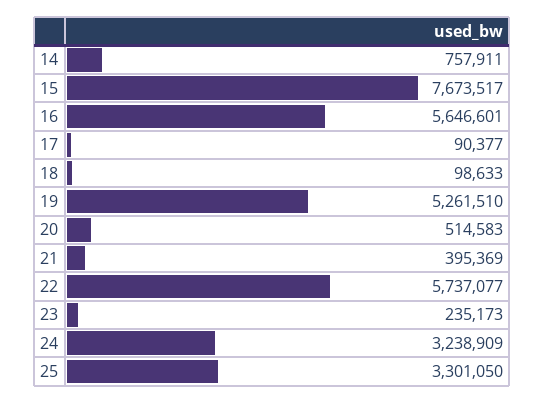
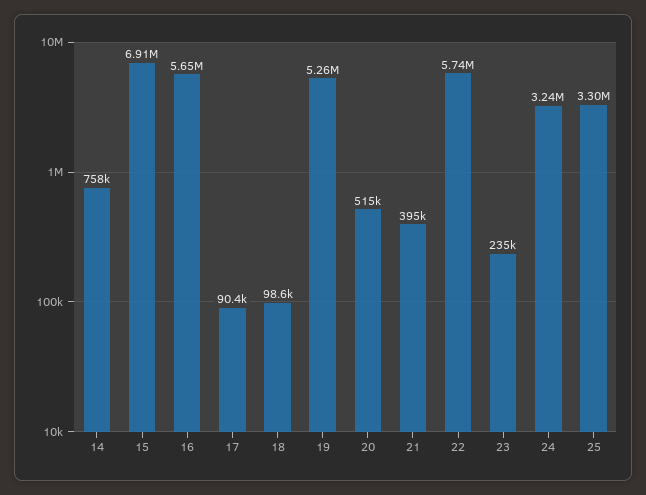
15: 7673517 -> 6910000

